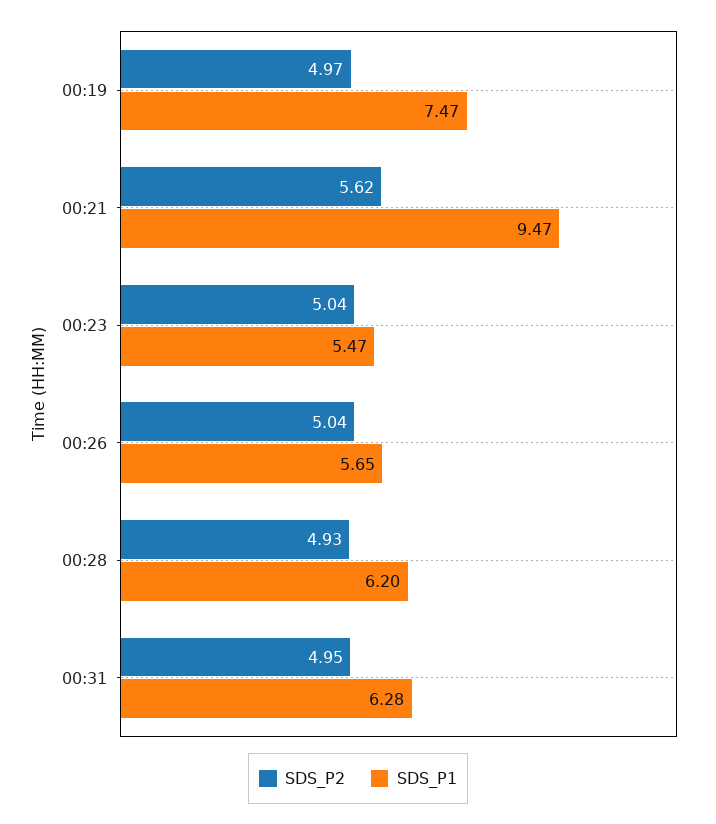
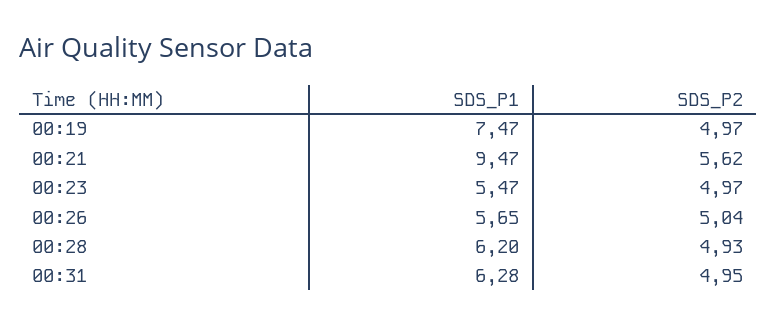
SDS_P2, 00:23: 5.04 -> 4.97

